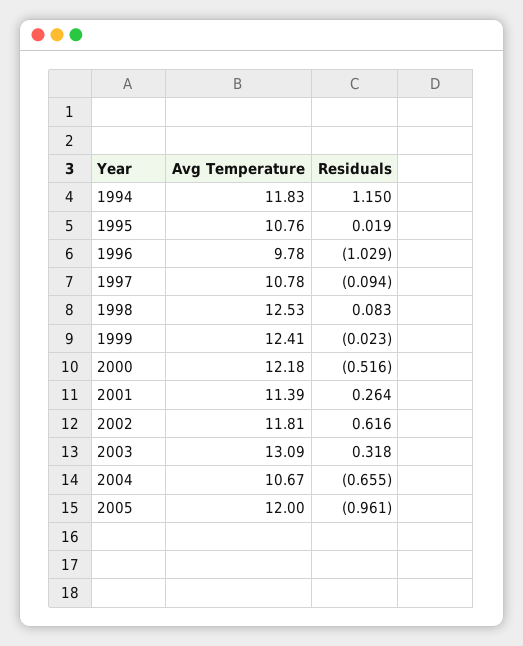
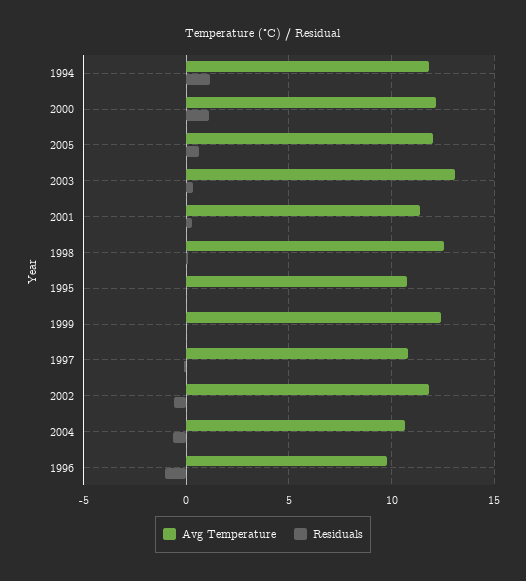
Residuals, 2000: -0.516 -> 1
Residuals, 2002: 0.616 -> -0.5
Residuals, 2005: -0.961 -> 0.5

